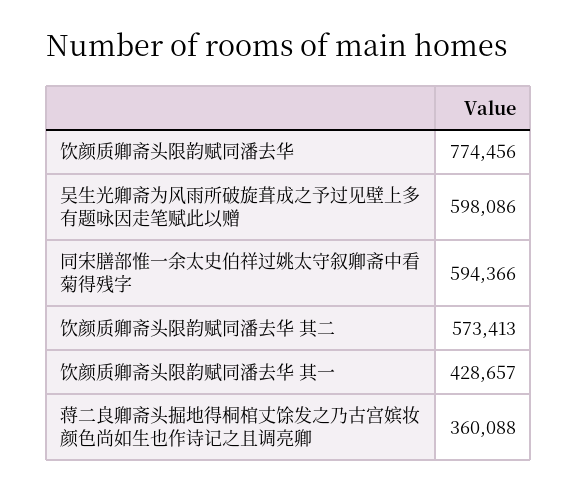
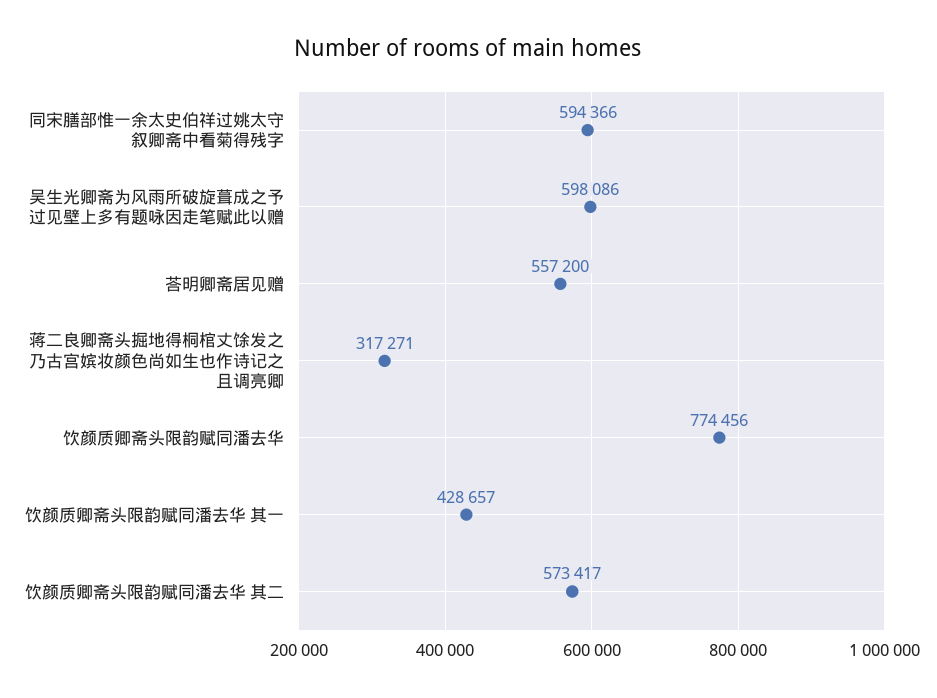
饮颜质卿斋头限韵赋同潘去华 其二: 573413 -> 573417
蒋二良卿斋头掘地得桐棺丈馀发之乃古宫嫔妆颜色尚如生也作诗记之且调亮卿: 360088 -> 317271
荅明卿斋居见赠: none -> 557200

